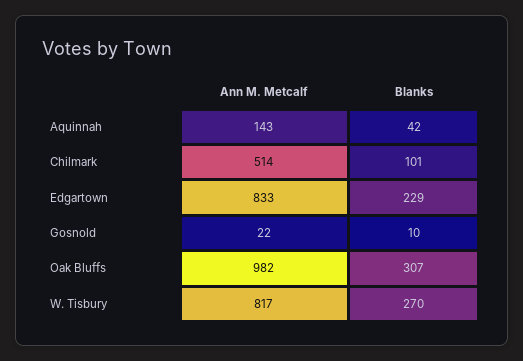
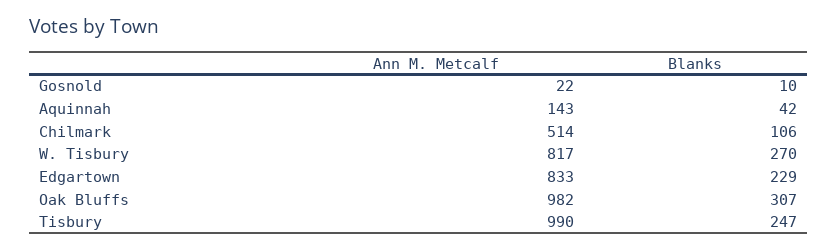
Blanks, Chilmark: 101 -> 106
Ann M. Metcalf, Tisbury: none -> 990
Blanks, Tisbury: none -> 247

